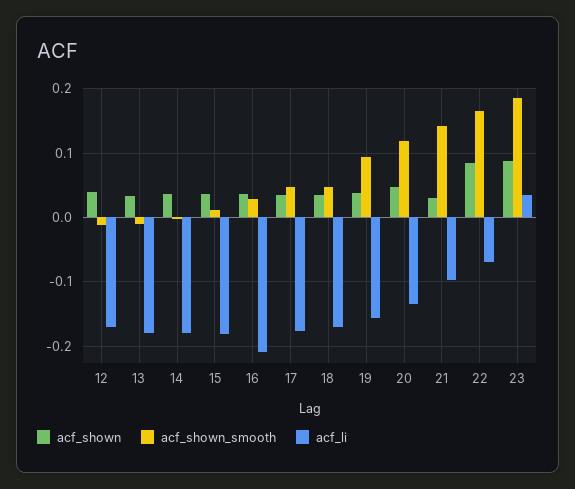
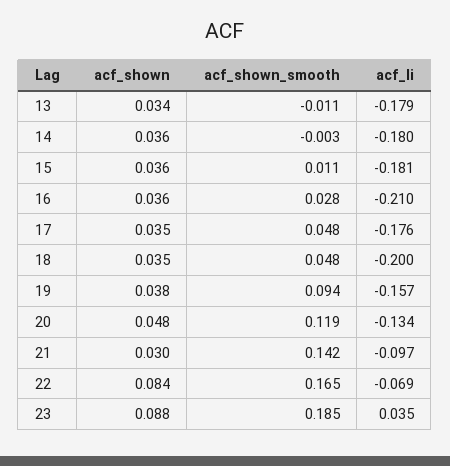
acf_shown, 12: 0.04 -> none
acf_shown_smooth, 12: -0.01 -> none
acf_li, 12: -0.17 -> none
acf_li, 18: -0.17 -> -0.2

